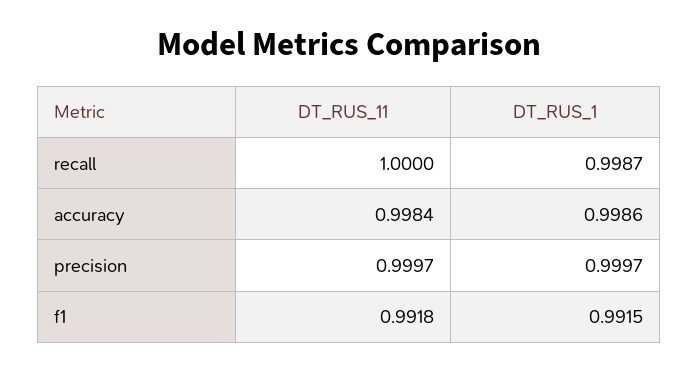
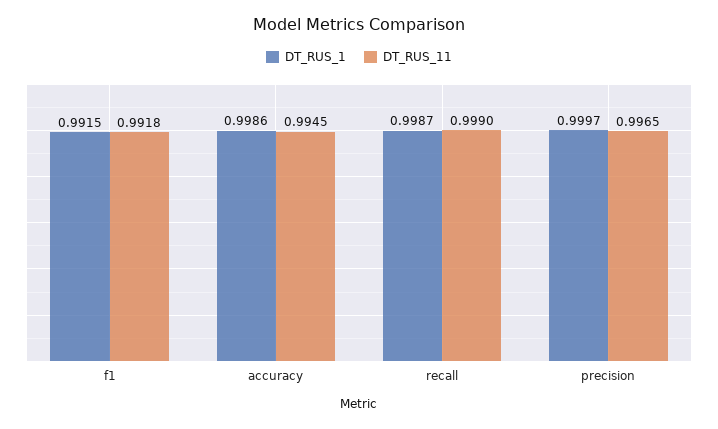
DT_RUS_11, recall: 1 -> 0.999
DT_RUS_11, accuracy: 0.9984 -> 0.9945
DT_RUS_11, precision: 0.9997 -> 0.9965

